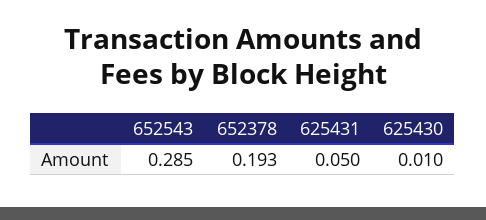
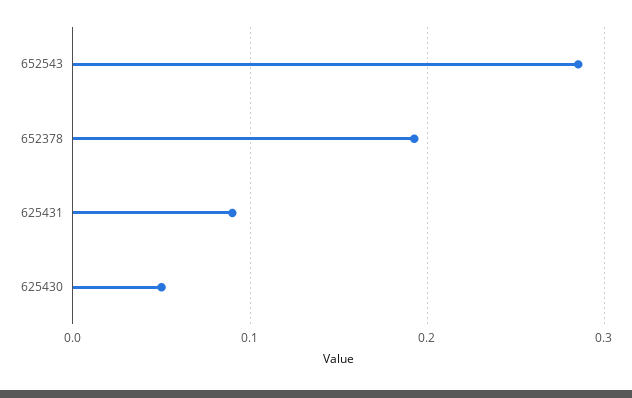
625431: 0.05 -> 0.09
625430: 0.01 -> 0.05

